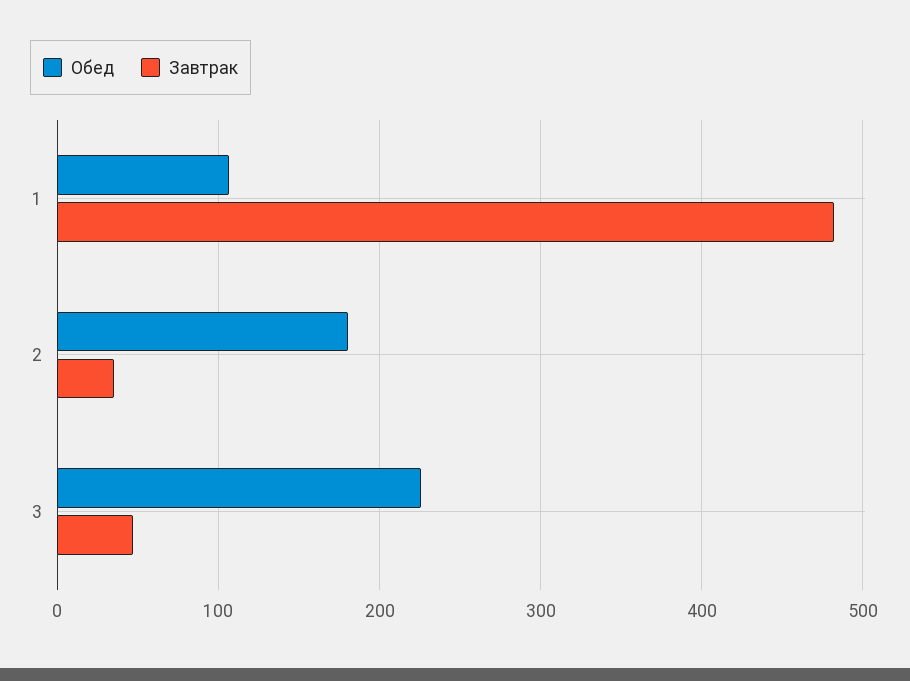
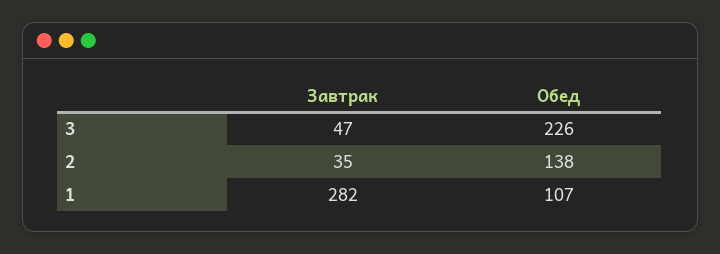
Завтрак, 1: 480 -> 282
Обед, 2: 180 -> 138

